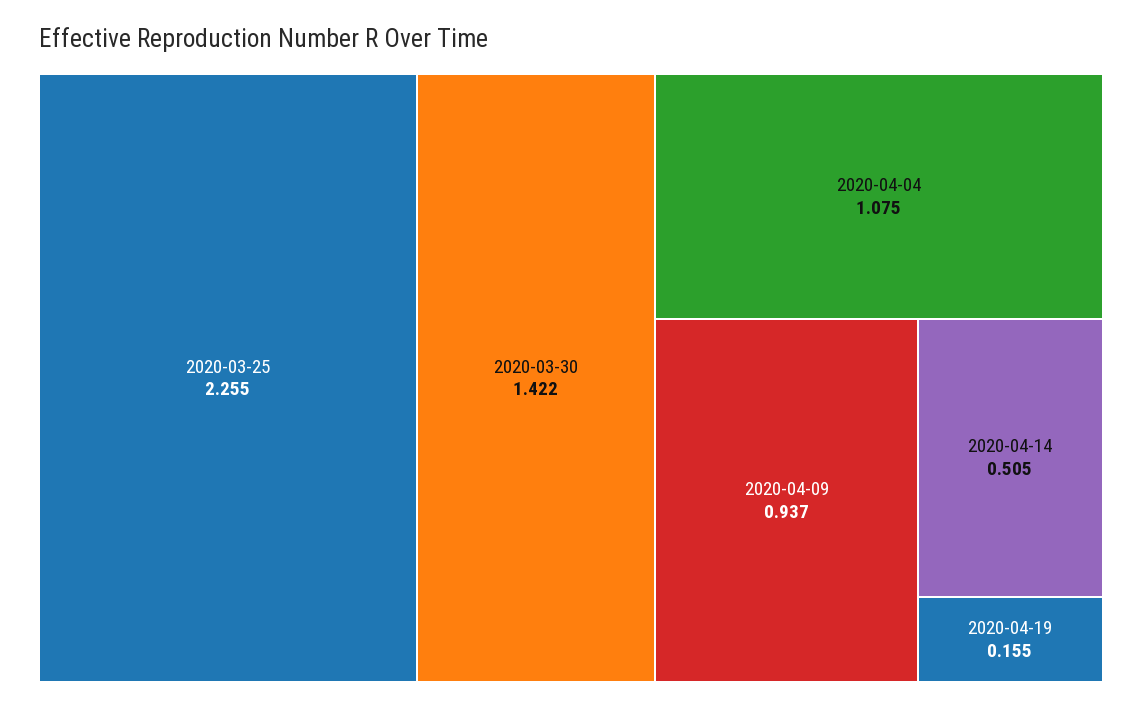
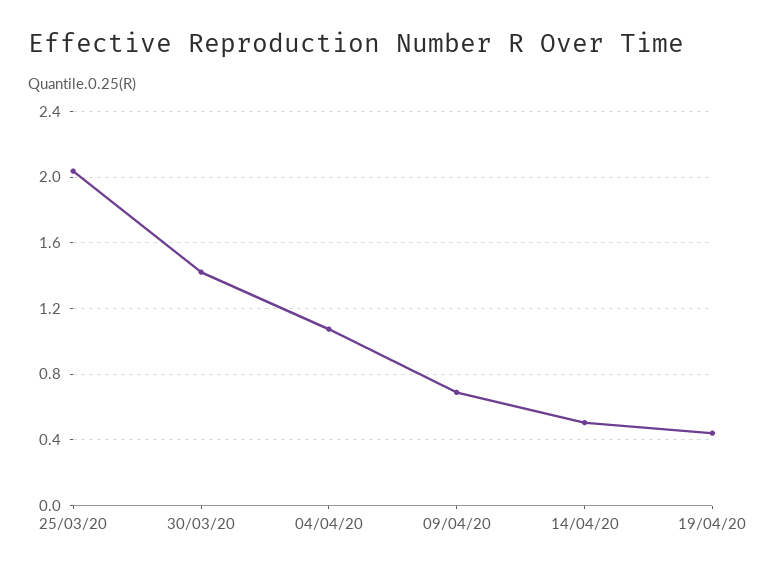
2020-03-25: 2.255 -> 2.05
2020-04-09: 0.937 -> 0.7
2020-04-19: 0.155 -> 0.45

